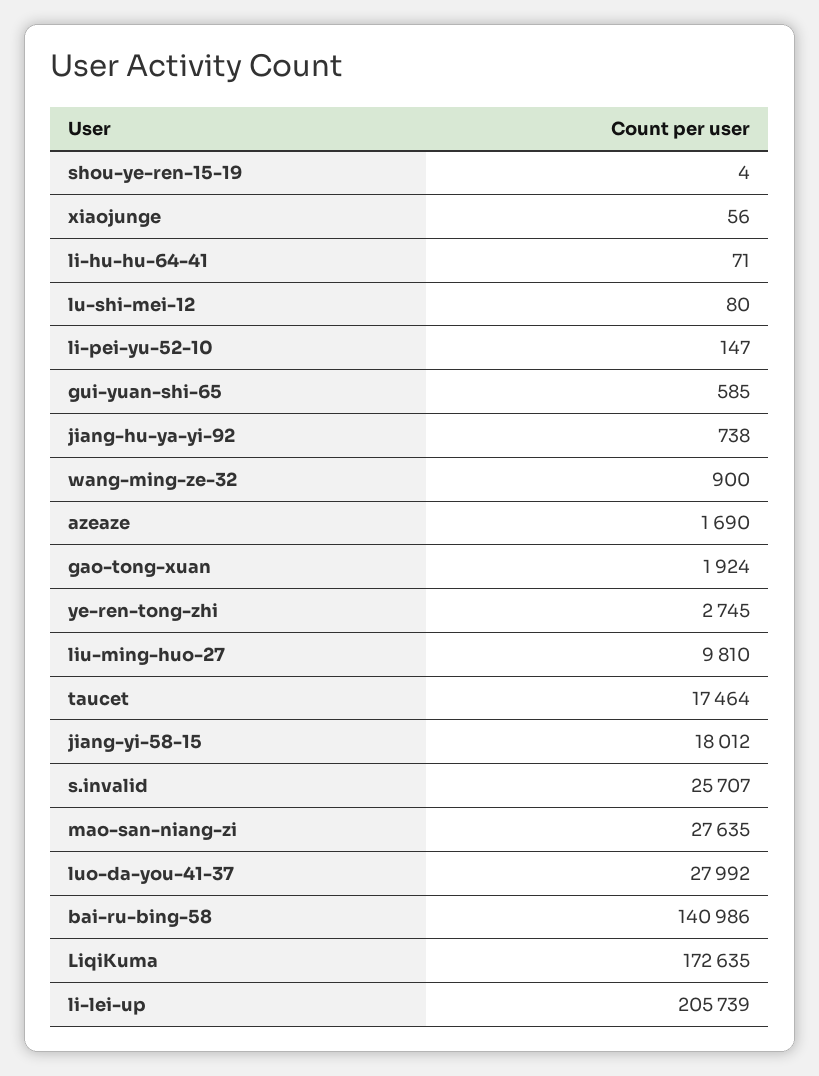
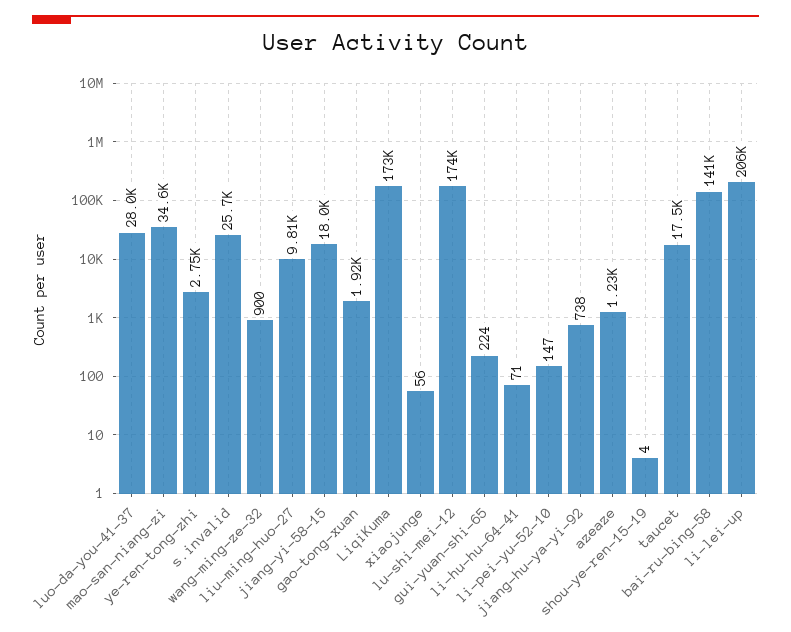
lu-shi-mei-12: 80 -> 174000
gui-yuan-shi-65: 585 -> 224
azeaze: 1690 -> 1230
mao-san-niang-zi: 27635 -> 34600

